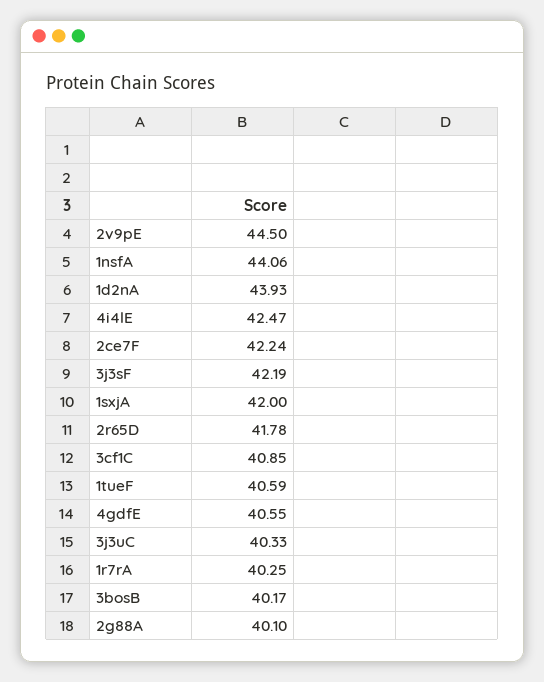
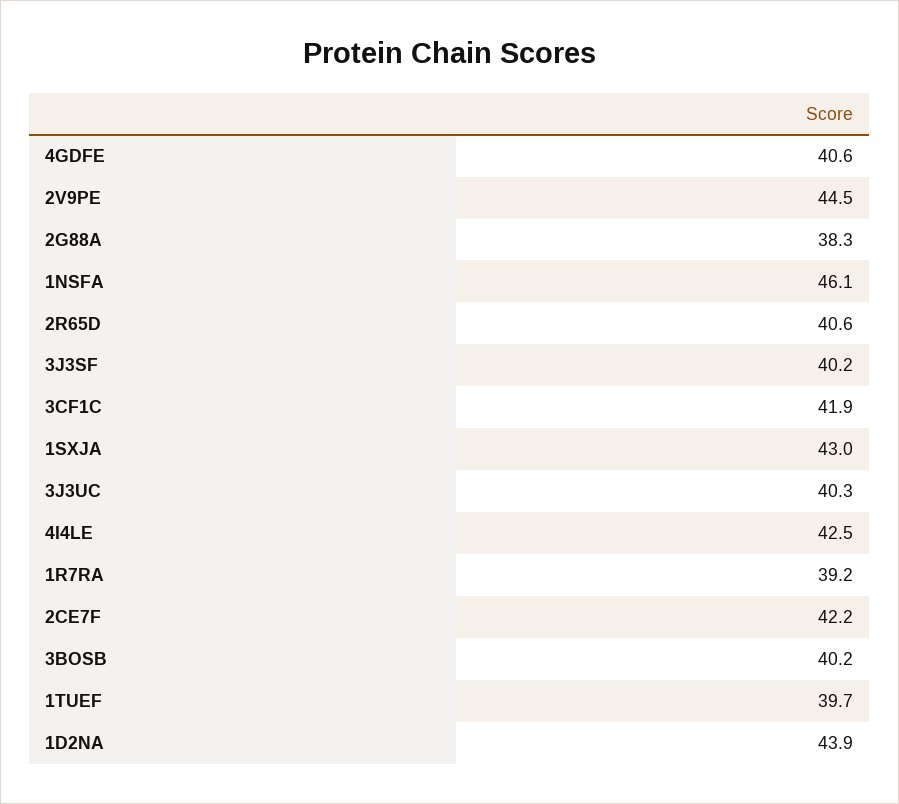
1nsfA: 44.06 -> 46.1
3j3sF: 42.19 -> 40.2
1sxjA: 42 -> 43
2r65D: 41.78 -> 40.6
3cf1C: 40.85 -> 41.9
1tueF: 40.59 -> 39.7
1r7rA: 40.25 -> 39.2
2g88A: 40.1 -> 38.3

